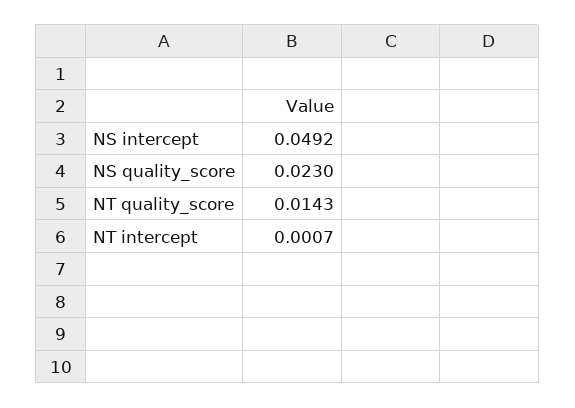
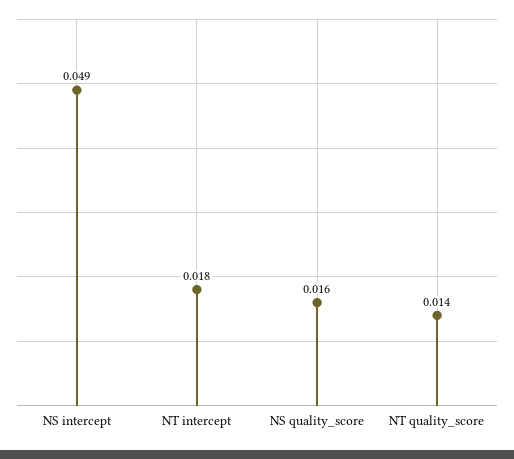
NS quality_score: 0.023 -> 0.016
NT intercept: 0.0007 -> 0.018

